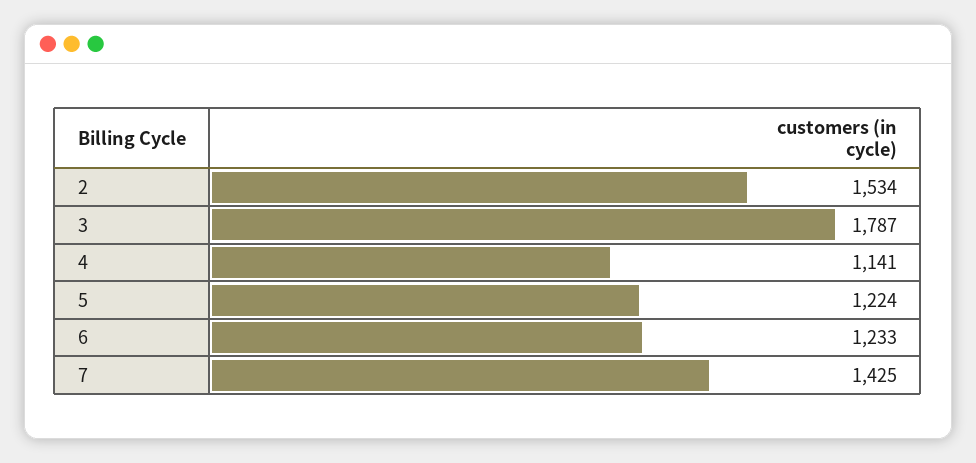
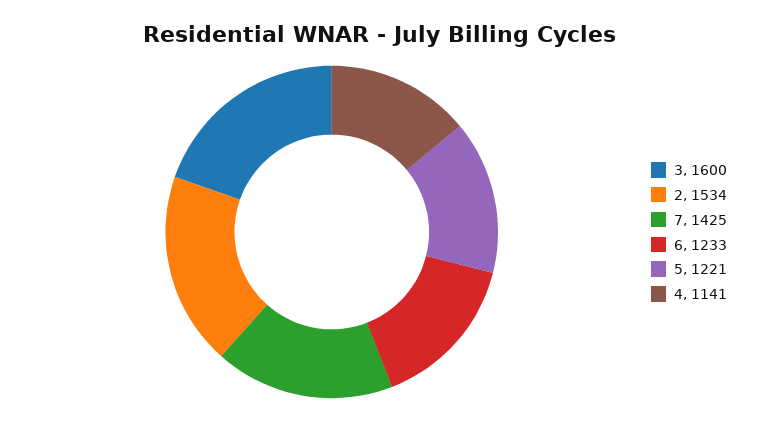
3: 1787 -> 1600
5: 1224 -> 1221

